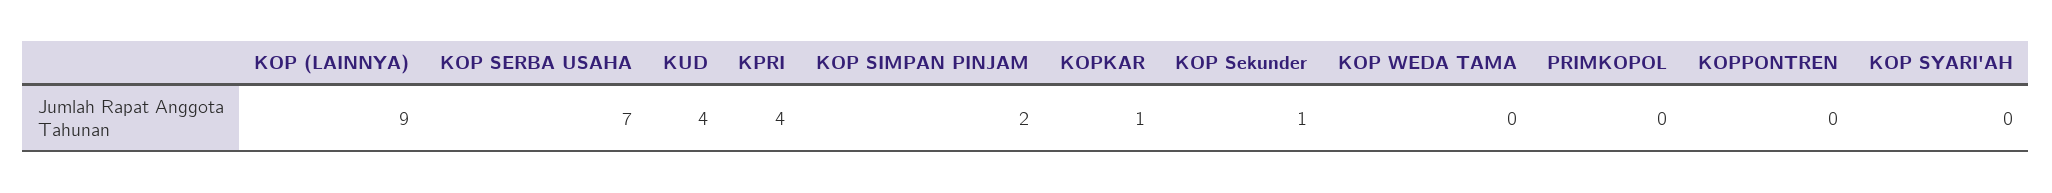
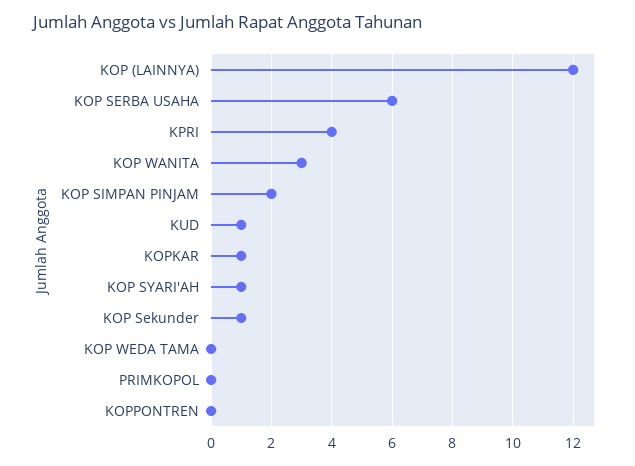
KOP (LAINNYA): 9 -> 12
KOP SERBA USAHA: 7 -> 6
KUD: 4 -> 1
KOP SYARI'AH: 0 -> 1
KOP WANITA: none -> 3

